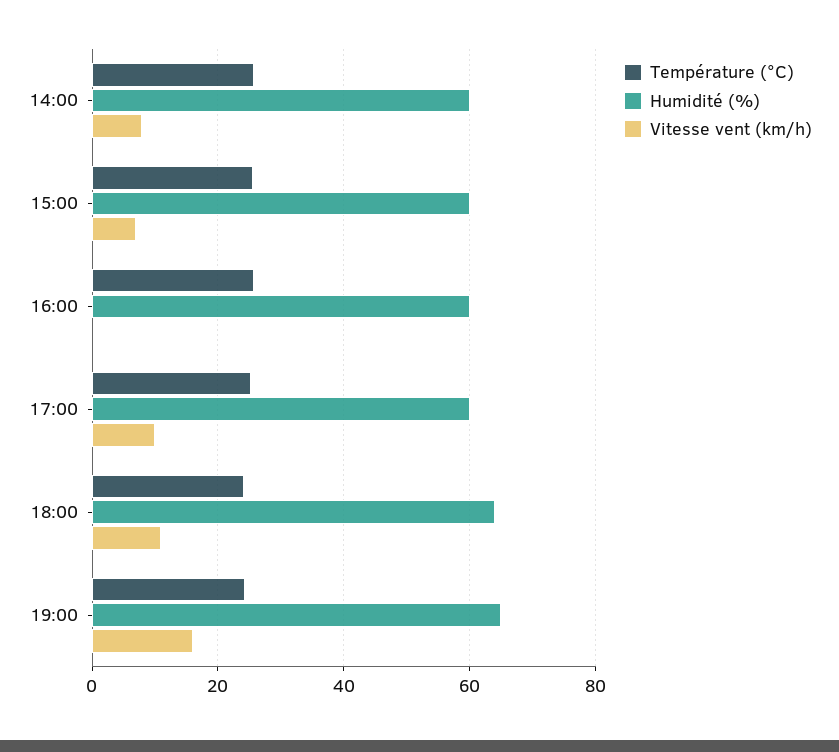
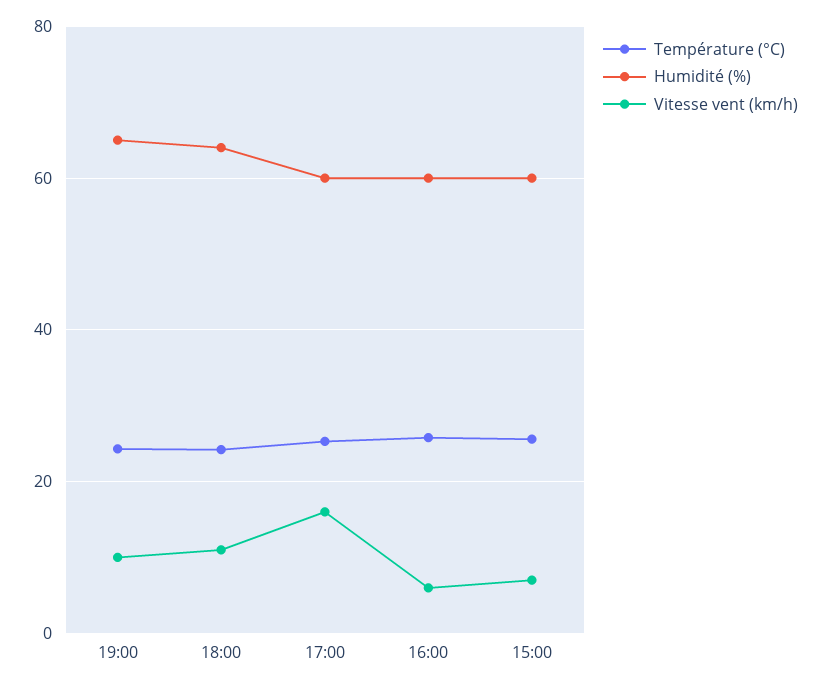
Température (°C), 14:00: 26 -> none
Humidité (%), 14:00: 60 -> none
Vitesse vent (km/h), 14:00: 8 -> none
Vitesse vent (km/h), 16:00: 0 -> 6
Vitesse vent (km/h), 17:00: 10 -> 16
Vitesse vent (km/h), 19:00: 16 -> 10

